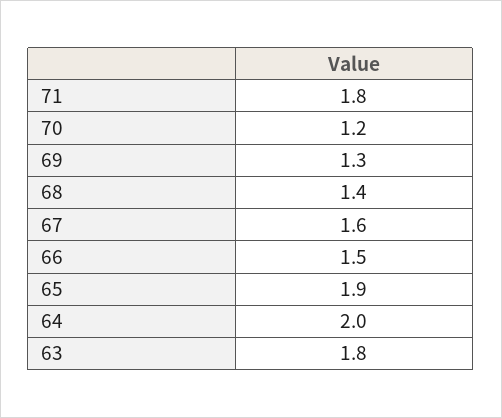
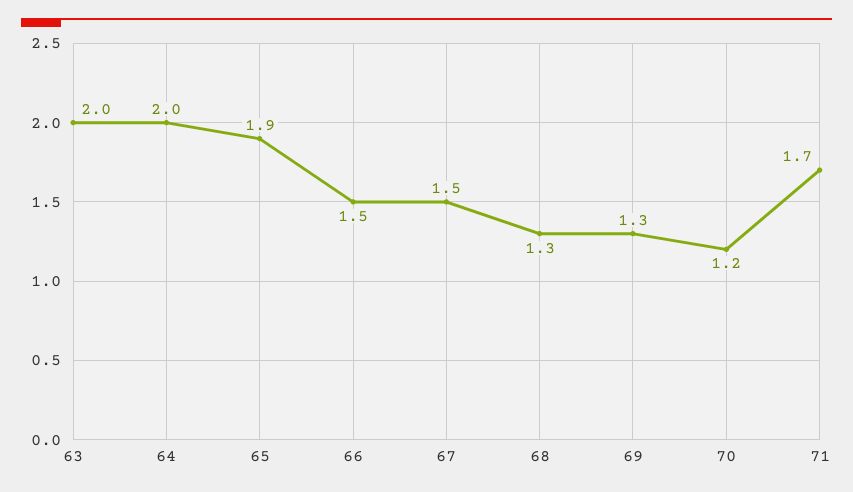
71: 1.8 -> 1.7
68: 1.4 -> 1.3
67: 1.6 -> 1.5
63: 1.8 -> 2

